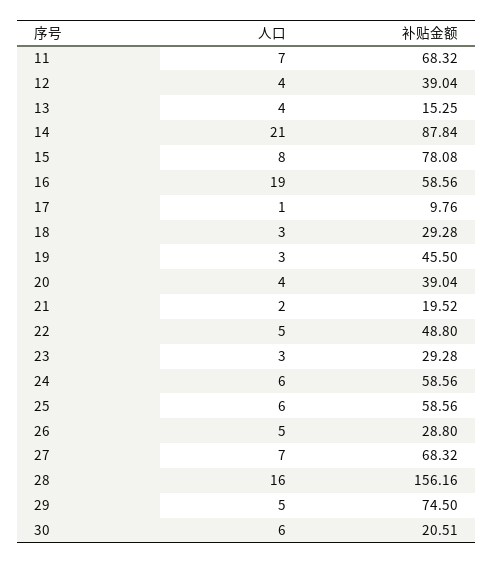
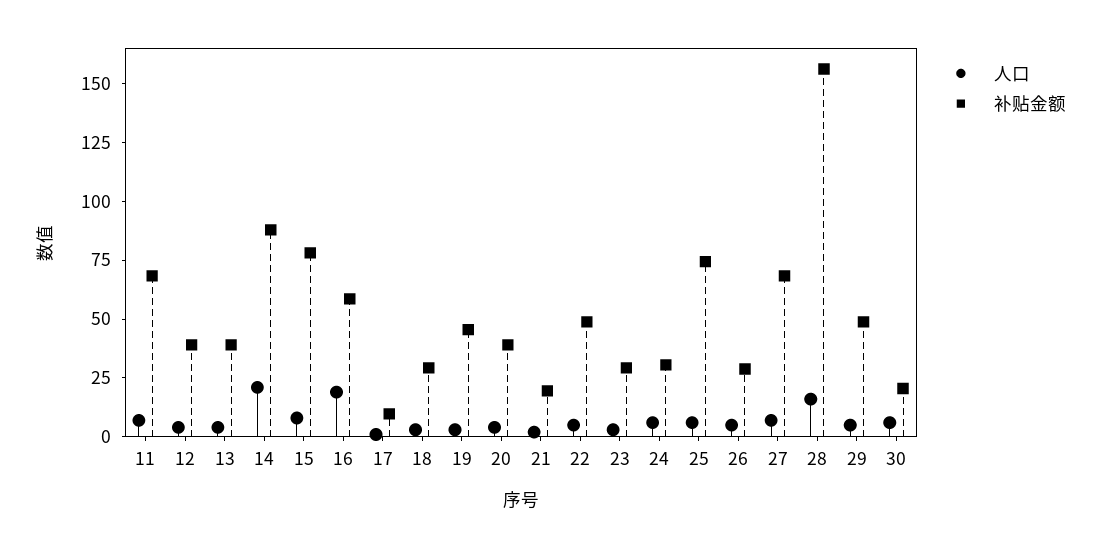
补贴金额, 13: 15.25 -> 40
补贴金额, 24: 58.56 -> 30
补贴金额, 25: 58.56 -> 75
补贴金额, 29: 74.5 -> 50

